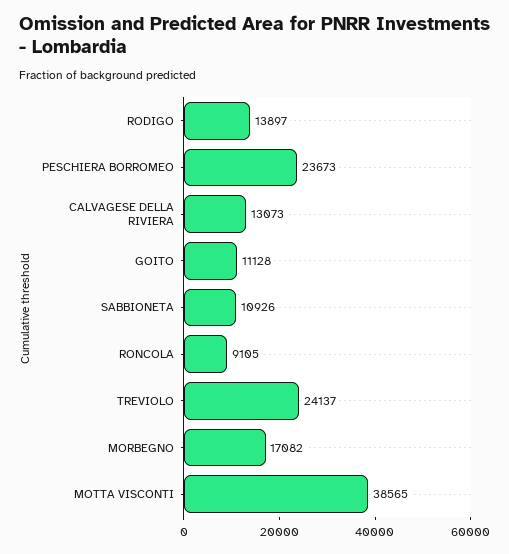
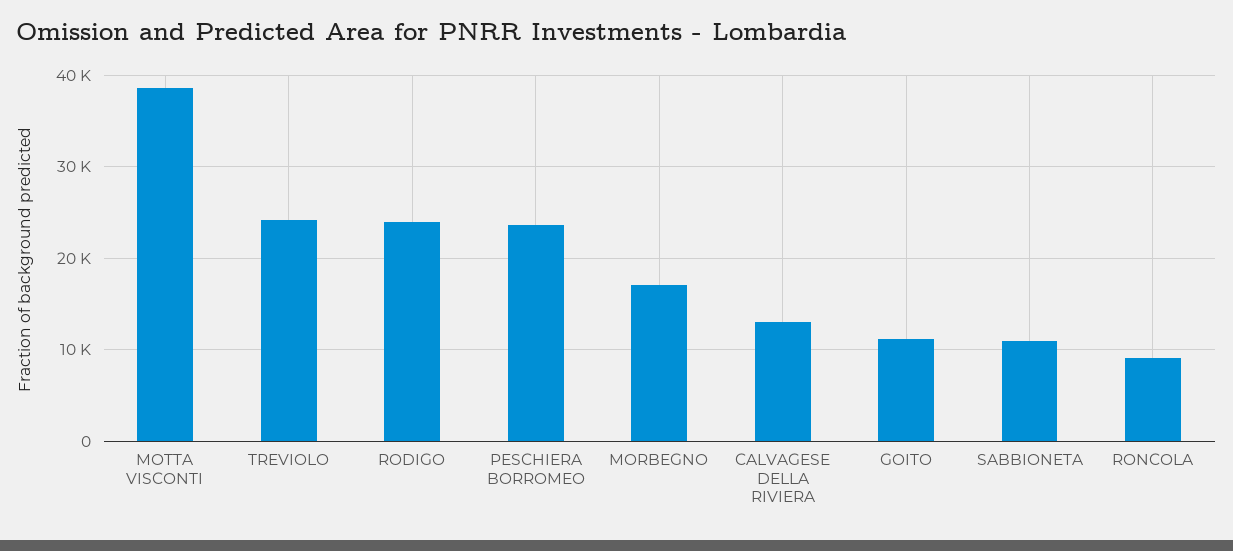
RODIGO: 13897 -> 24000

